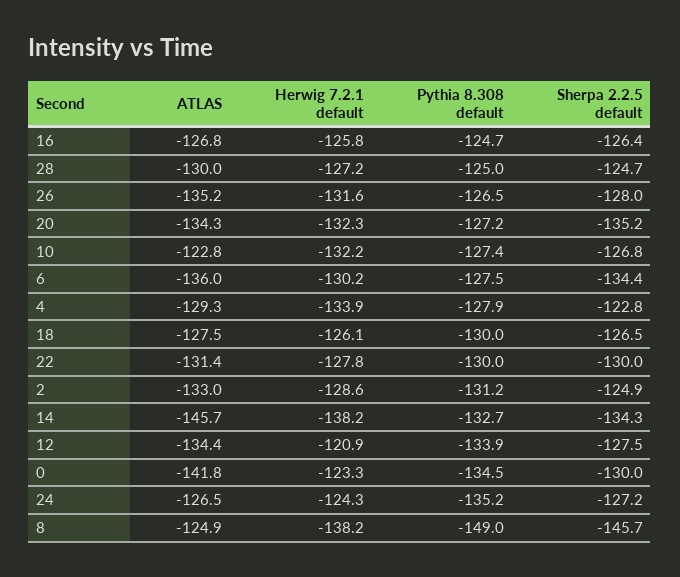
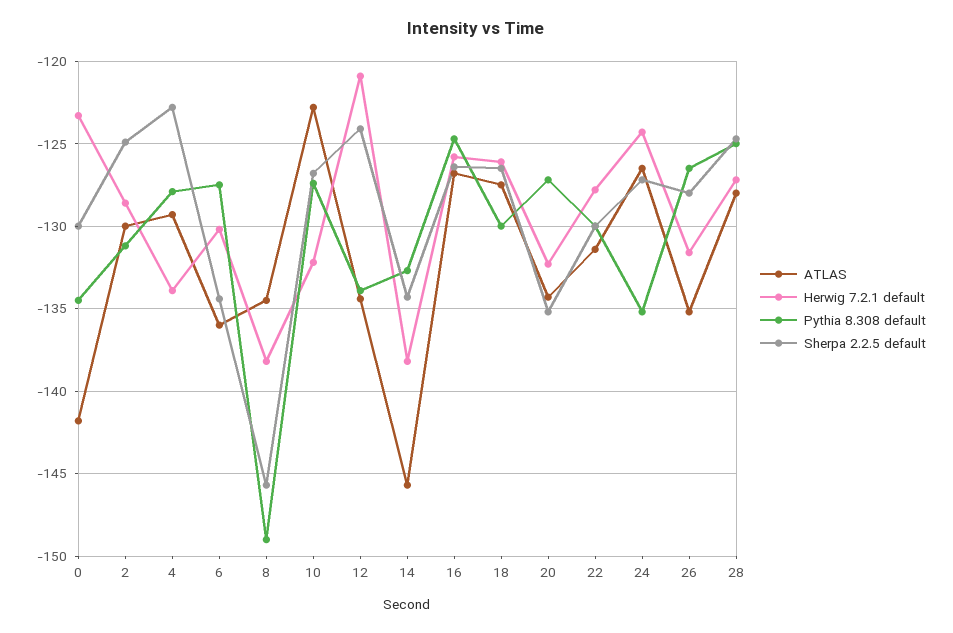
ATLAS, 28: -130 -> -128
ATLAS, 2: -133 -> -130
Sherpa 2.2.5 default, 12: -127.5 -> -124
ATLAS, 8: -124.9 -> -134.5

